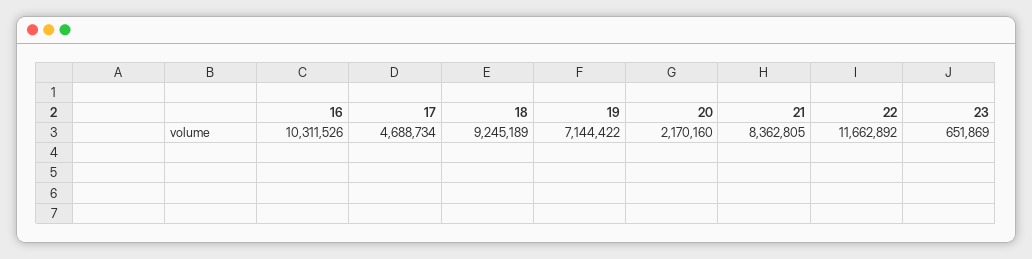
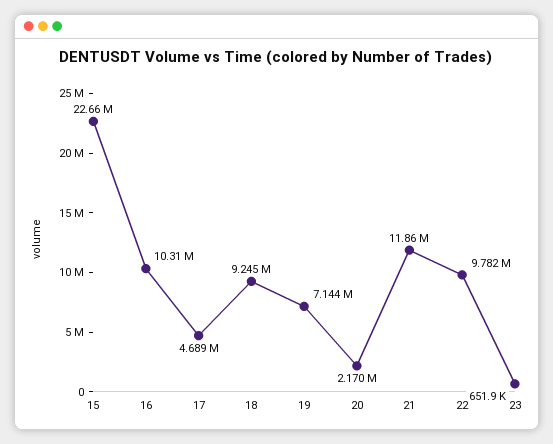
21: 8362805 -> 11860000
22: 11662892 -> 9782000
15: none -> 22660000

